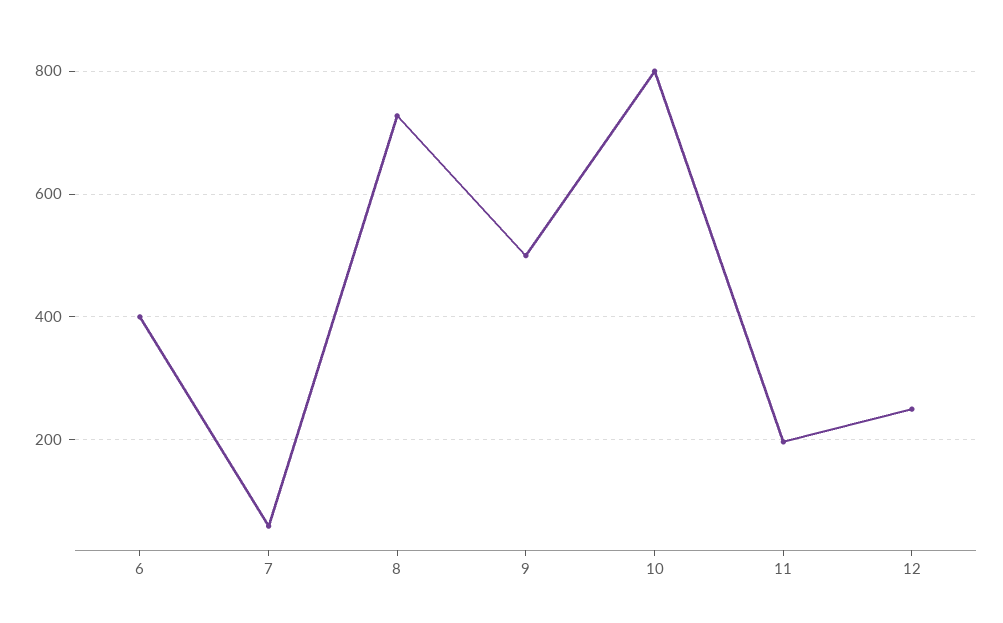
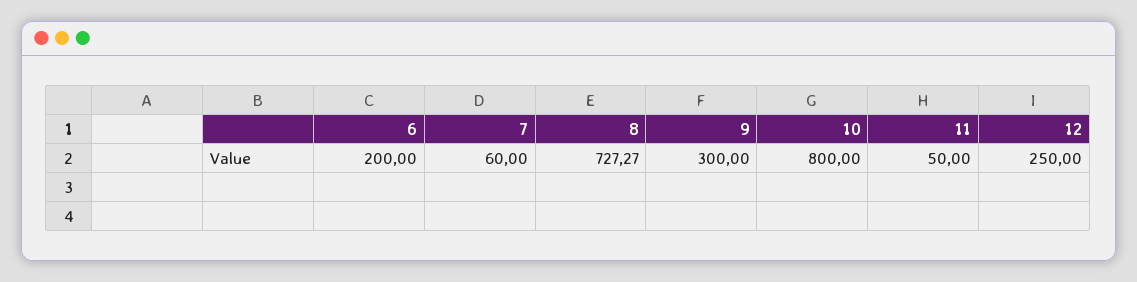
6: 400 -> 200
9: 500 -> 300
11: 200 -> 50

